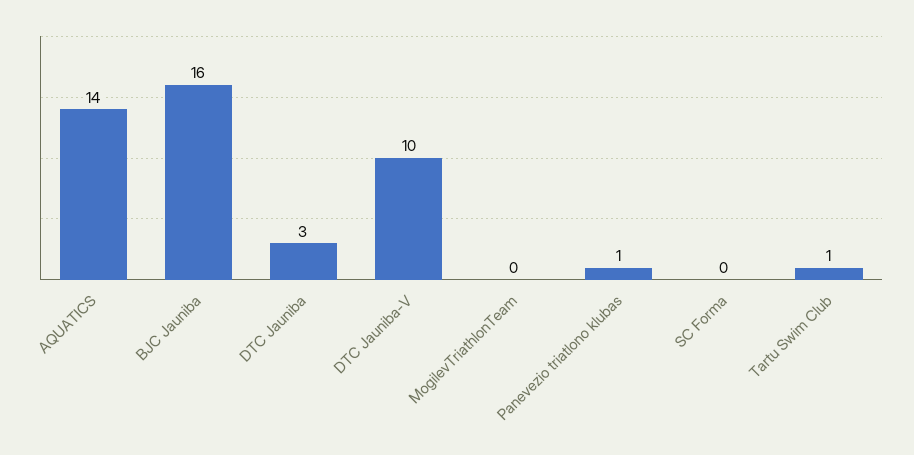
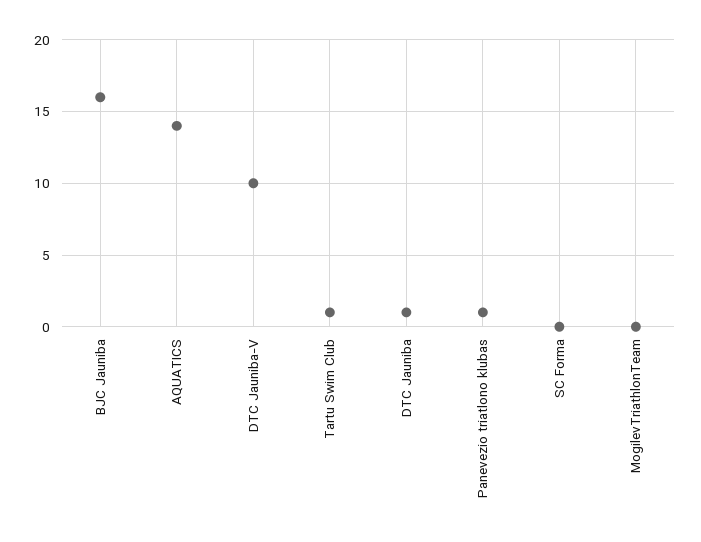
DTC Jauniba: 3 -> 1

